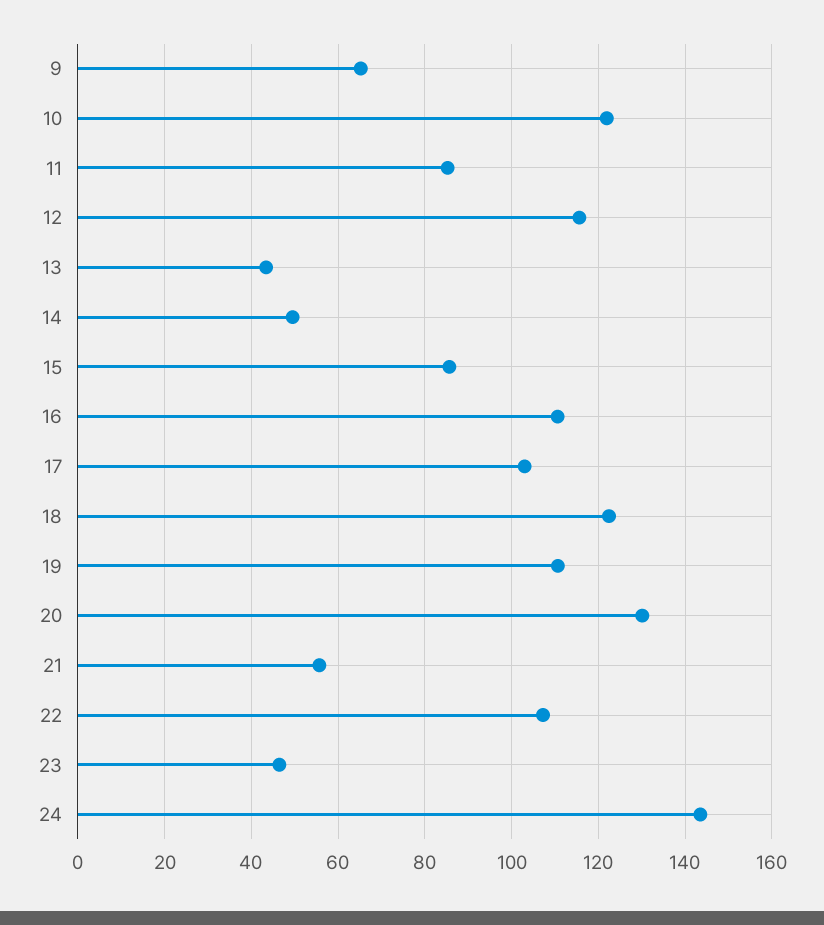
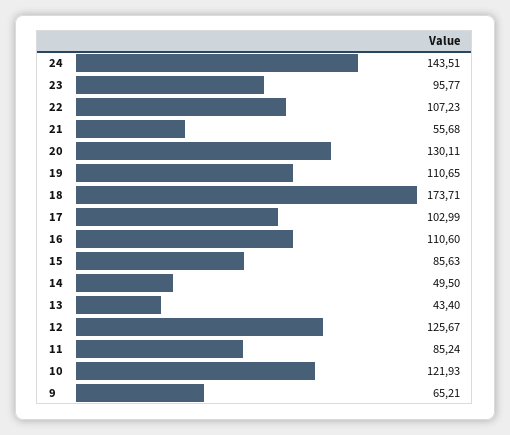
12: 116 -> 125.67
18: 122 -> 173.71
23: 46 -> 95.77

